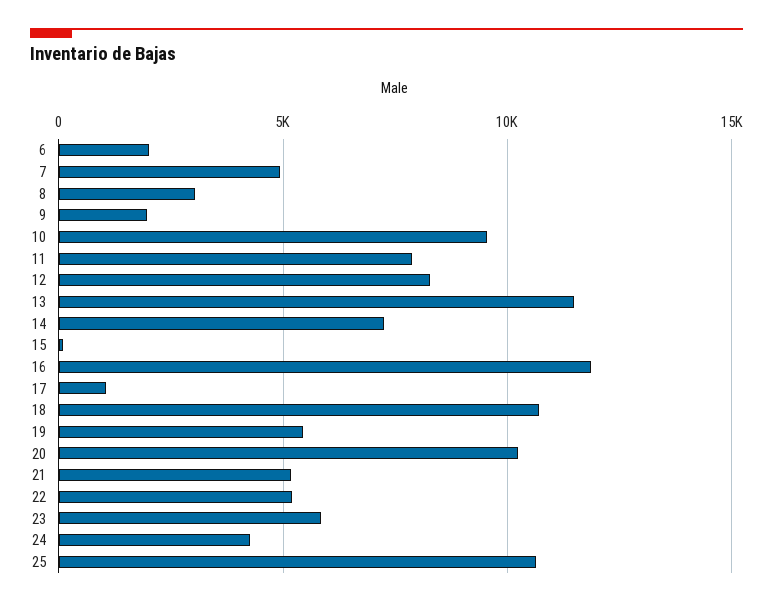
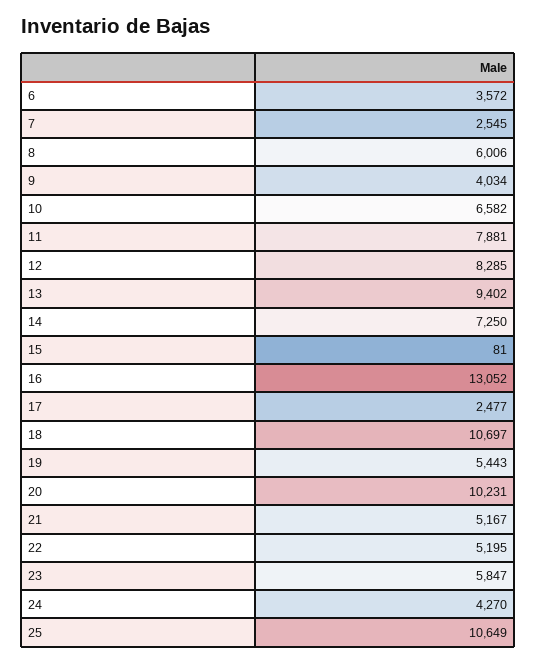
6: 2000 -> 3572
7: 5000 -> 2545
8: 3000 -> 6006
9: 2000 -> 4034
10: 9500 -> 6582
13: 11500 -> 9402
16: 12000 -> 13052
17: 1000 -> 2477

